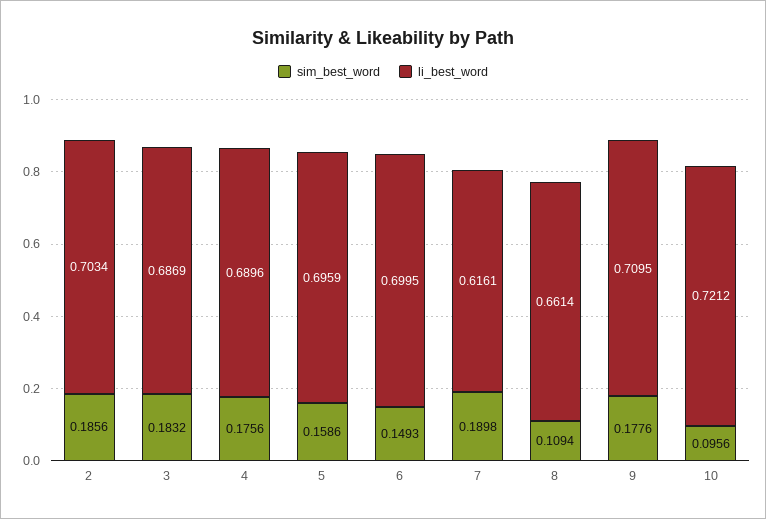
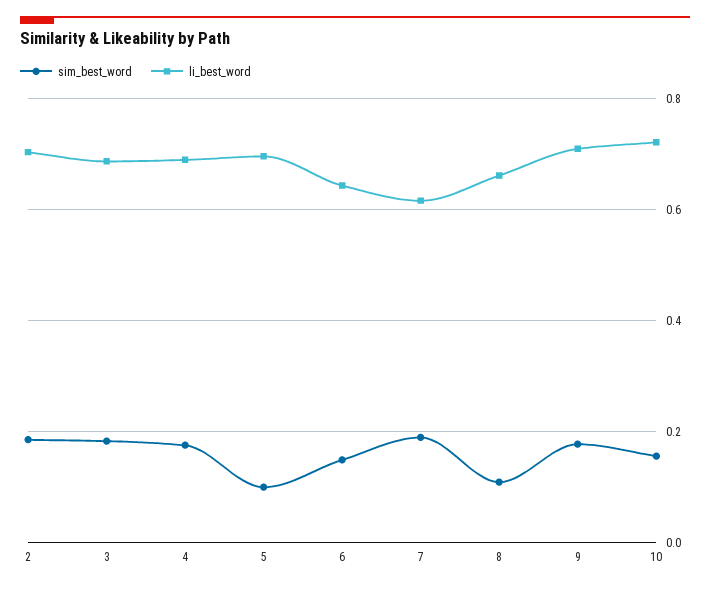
sim_best_word, 5: 0.1586 -> 0.1
li_best_word, 6: 0.6995 -> 0.64
sim_best_word, 10: 0.0956 -> 0.16

